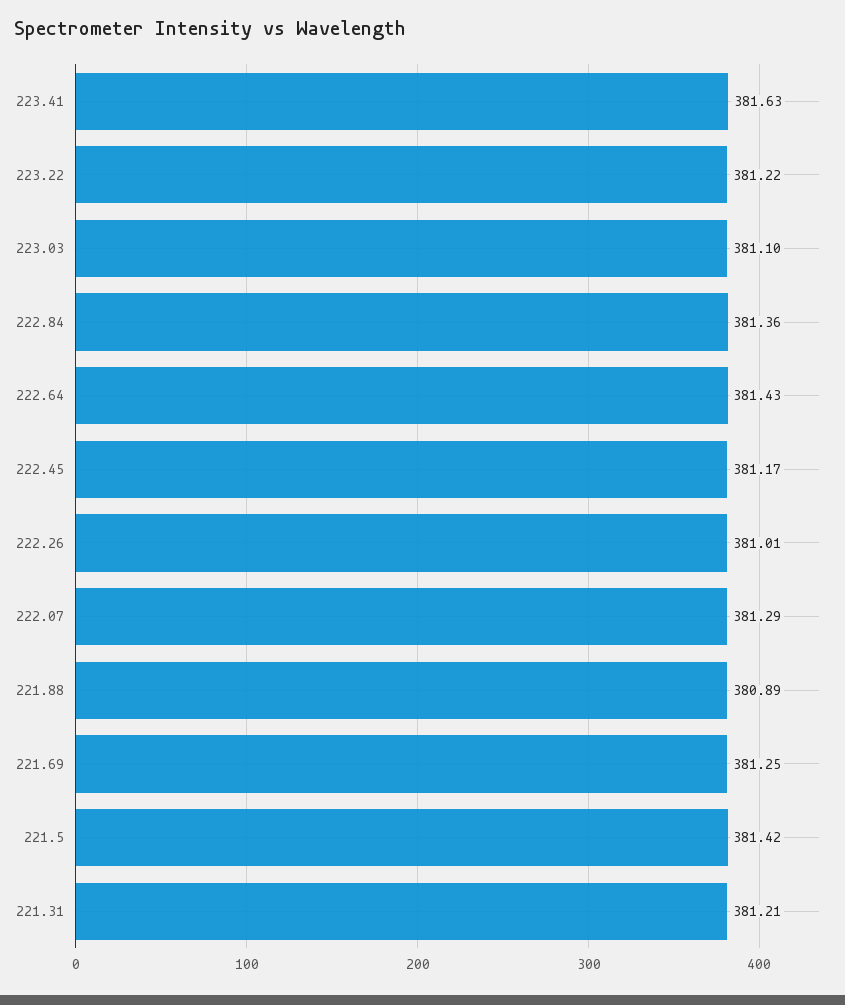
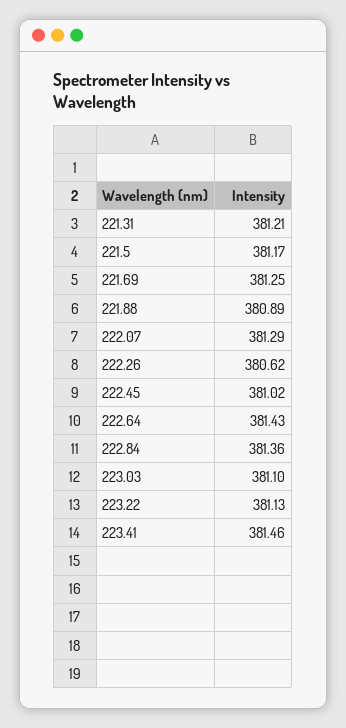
223.41: 381.63 -> 381.46
223.22: 381.22 -> 381.13
222.45: 381.17 -> 381.02
222.26: 381.01 -> 380.62
221.5: 381.42 -> 381.17

